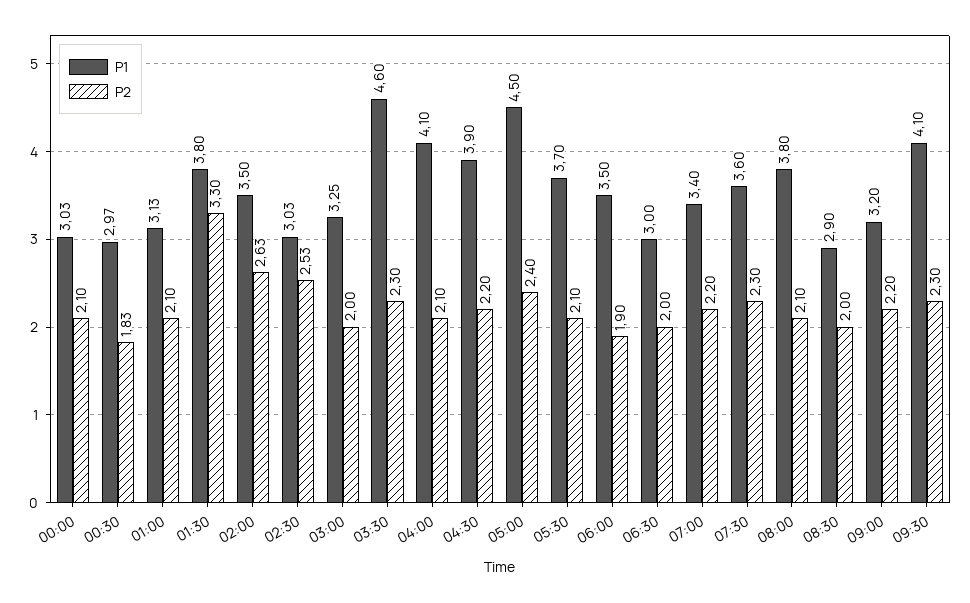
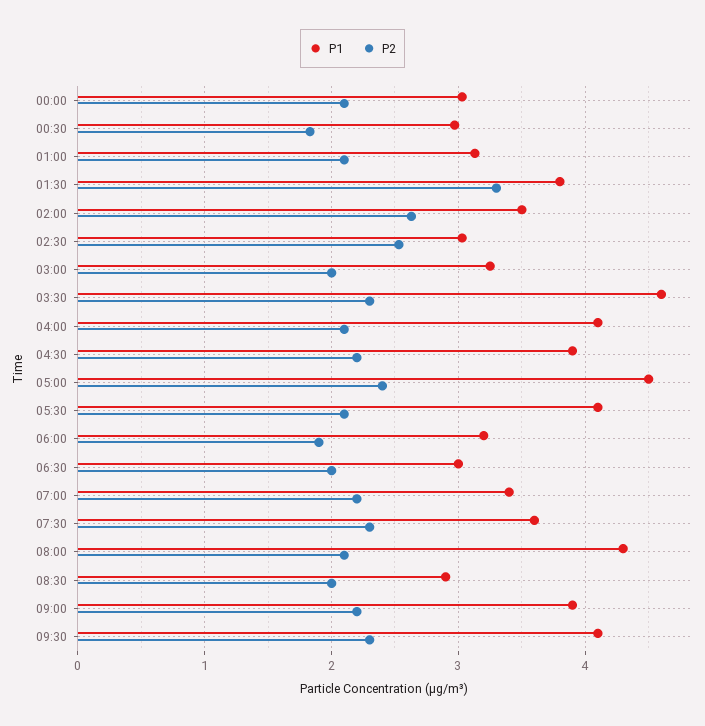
P1, 05:30: 3.7 -> 4.1
P1, 06:00: 3.5 -> 3.2
P1, 08:00: 3.8 -> 4.3
P1, 09:00: 3.2 -> 3.9

